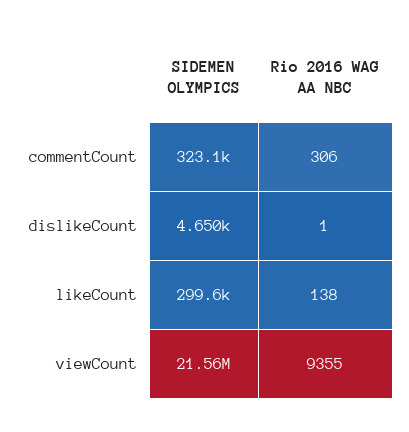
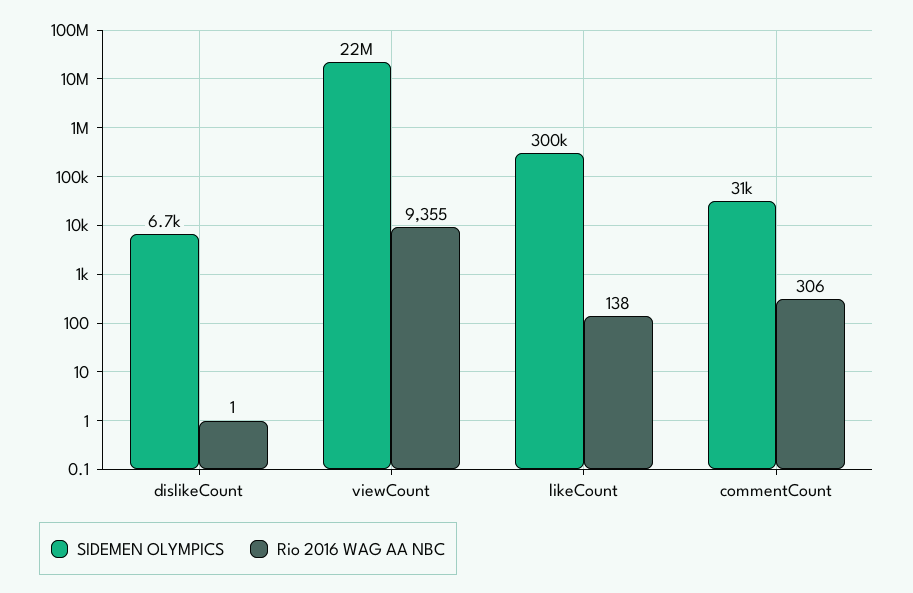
SIDEMEN OLYMPICS, commentCount: 323100 -> 31000
SIDEMEN OLYMPICS, dislikeCount: 4650 -> 6700

